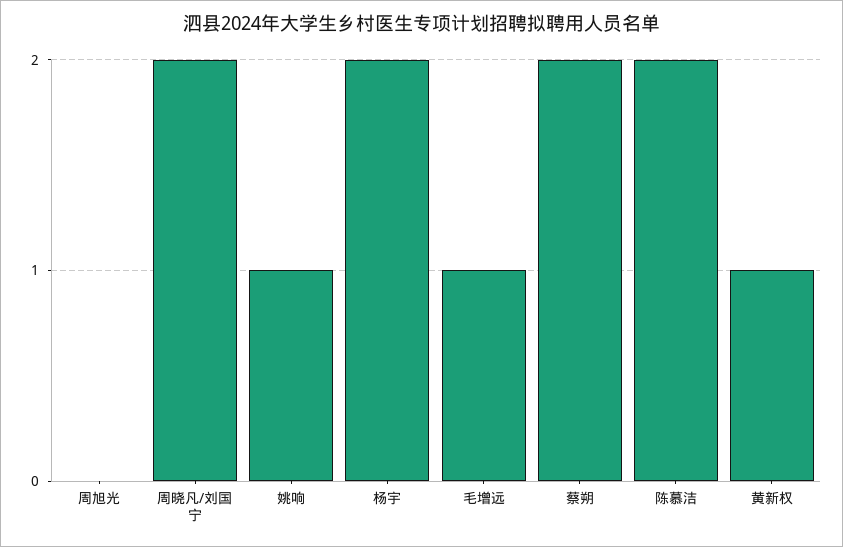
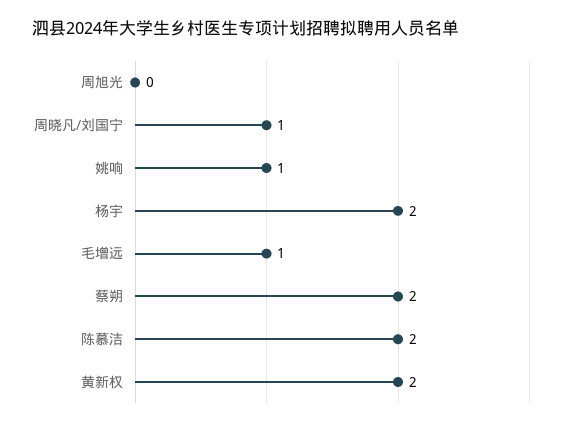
周晓凡/刘国宁: 2 -> 1
黄新权: 1 -> 2

